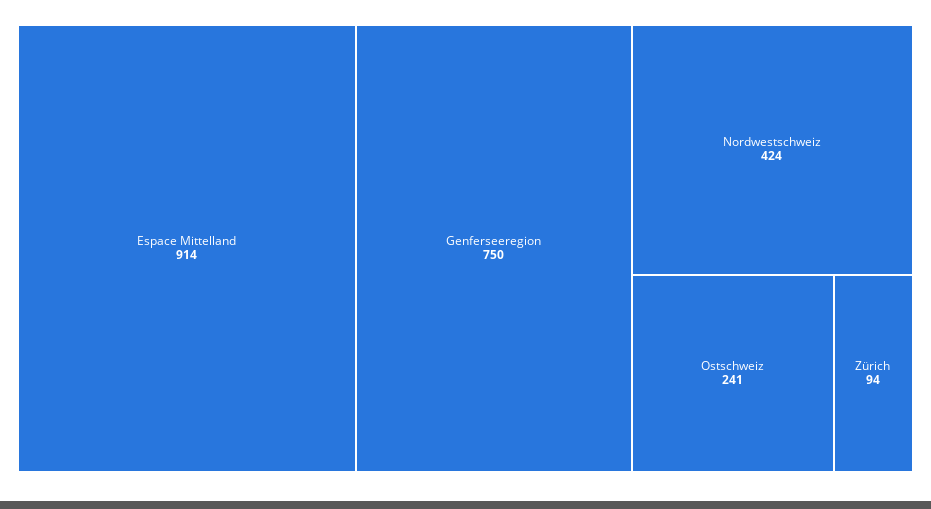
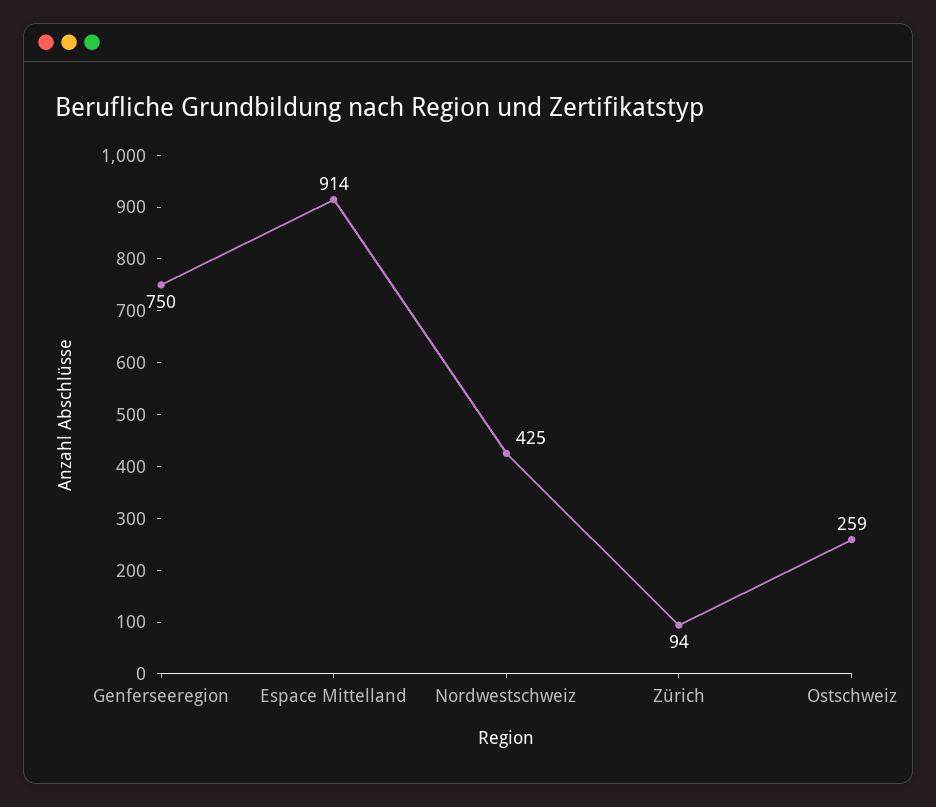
Nordwestschweiz: 424 -> 425
Ostschweiz: 241 -> 259

